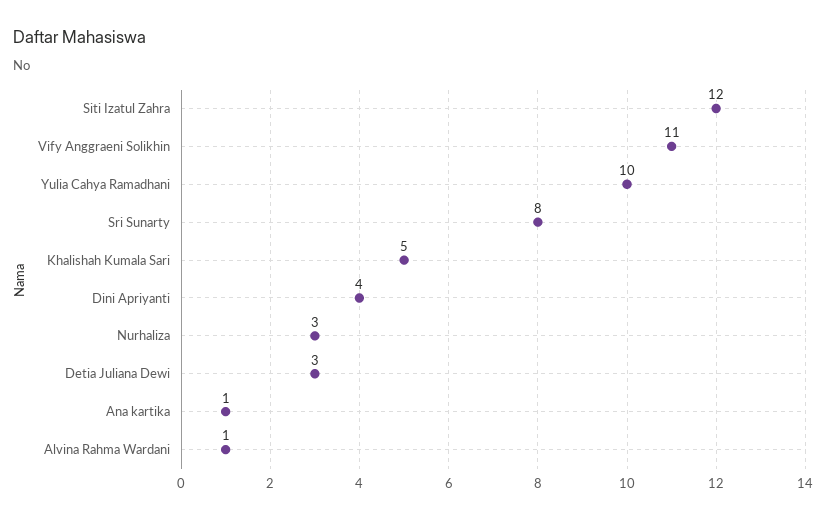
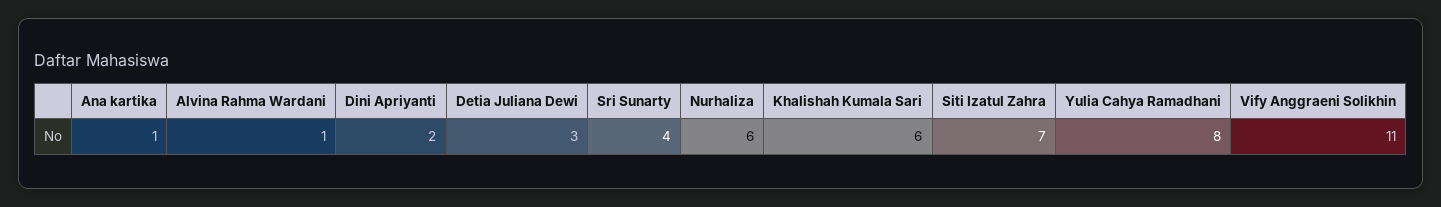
Siti Izatul Zahra: 12 -> 7
Yulia Cahya Ramadhani: 10 -> 8
Sri Sunarty: 8 -> 4
Khalishah Kumala Sari: 5 -> 6
Dini Apriyanti: 4 -> 2
Nurhaliza: 3 -> 6

